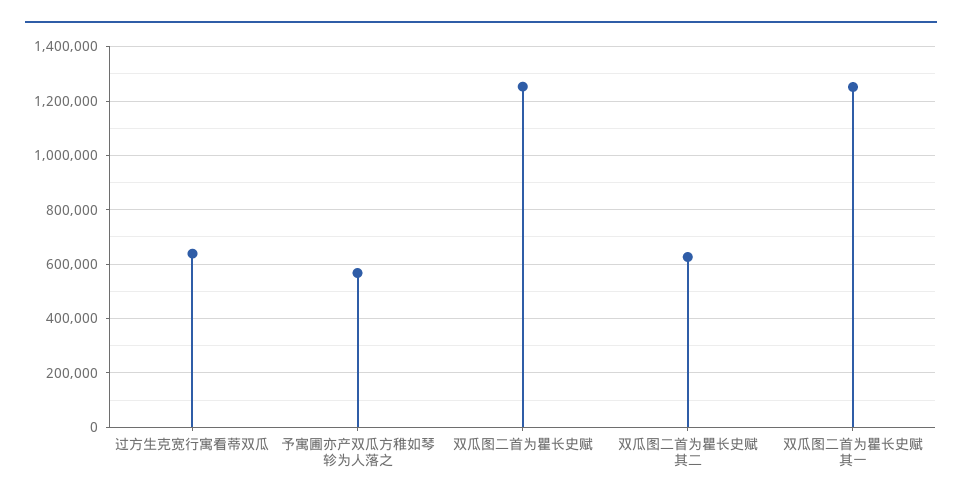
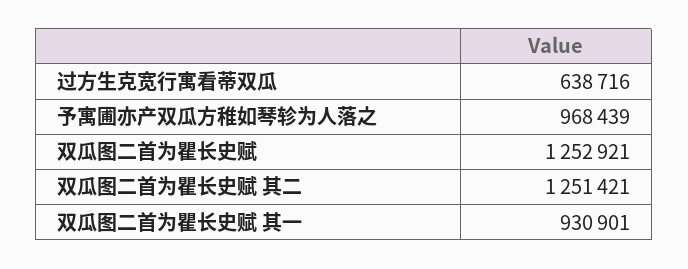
予寓圃亦产双瓜方稚如琴轸为人落之: 575000 -> 968439
双瓜图二首为瞿长史赋 其二: 625000 -> 1251421
双瓜图二首为瞿长史赋 其一: 1250000 -> 930901

